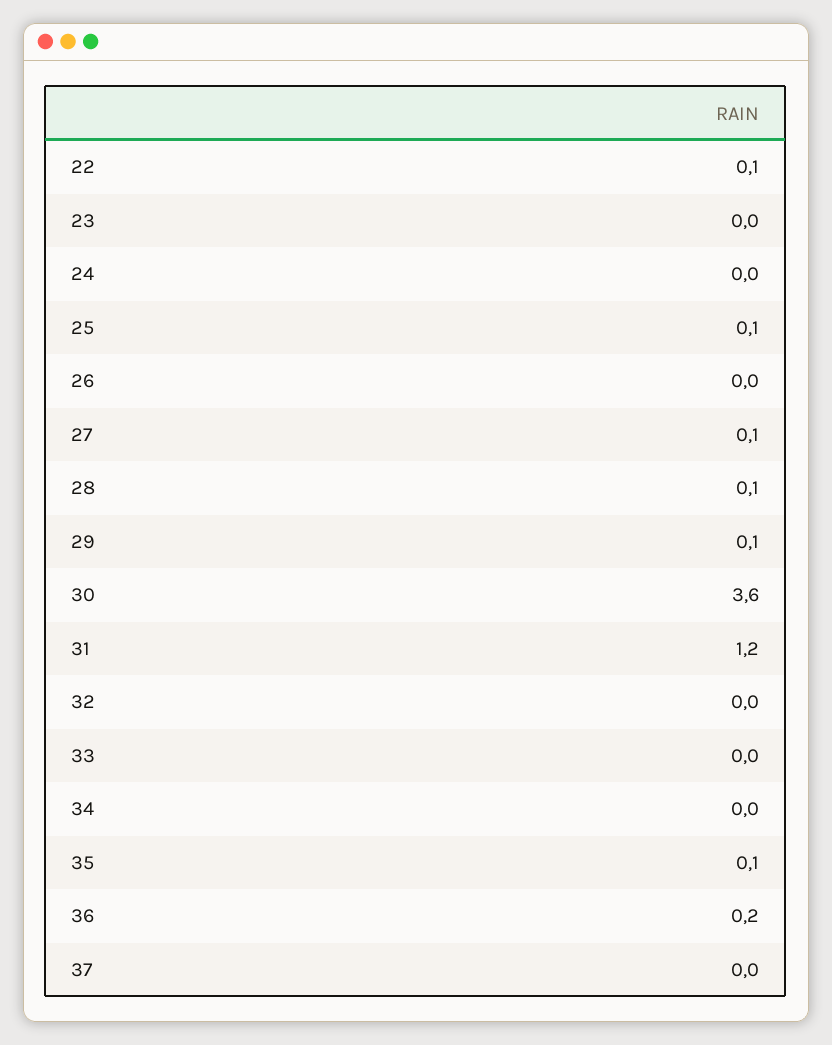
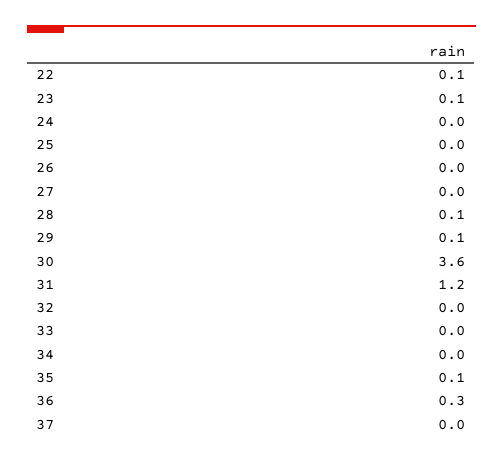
23: 0 -> 0.1
25: 0.1 -> 0
27: 0.1 -> 0
36: 0.2 -> 0.3

